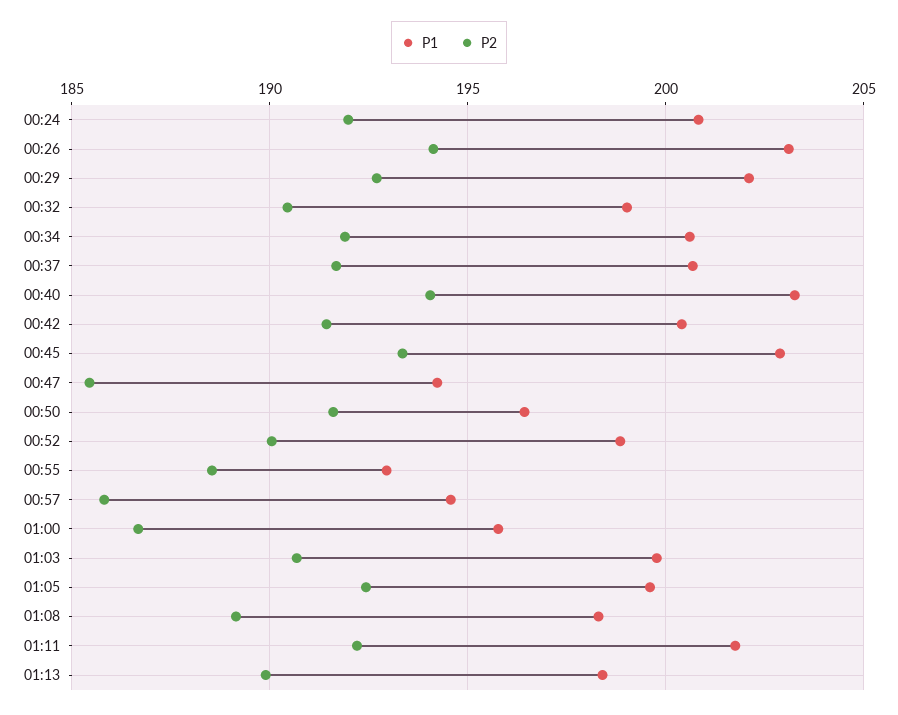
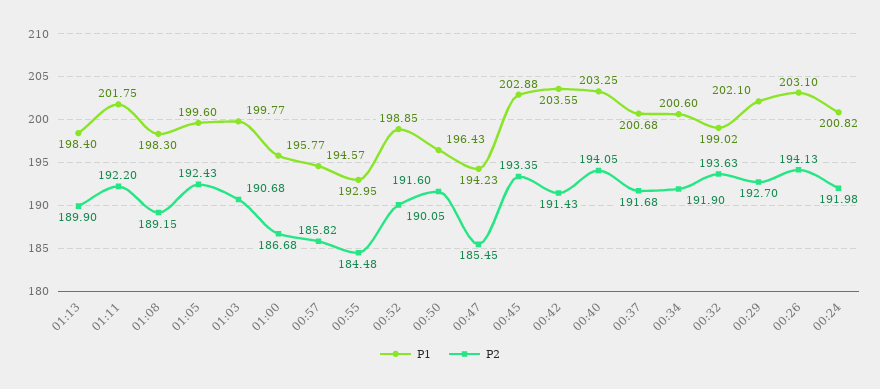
P2, 00:32: 190.5 -> 193.63
P1, 00:42: 200.5 -> 203.55
P2, 00:55: 188.5 -> 184.48

